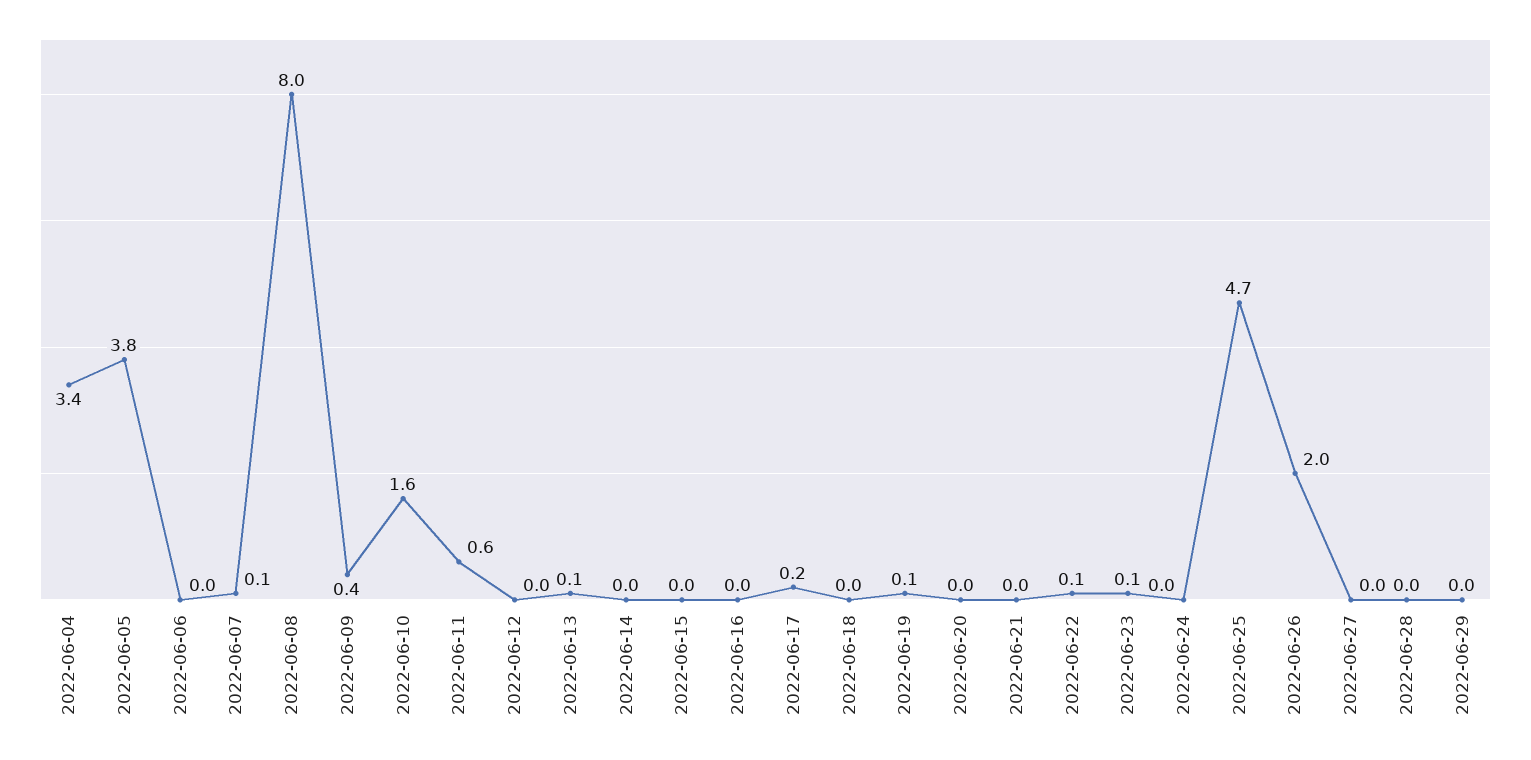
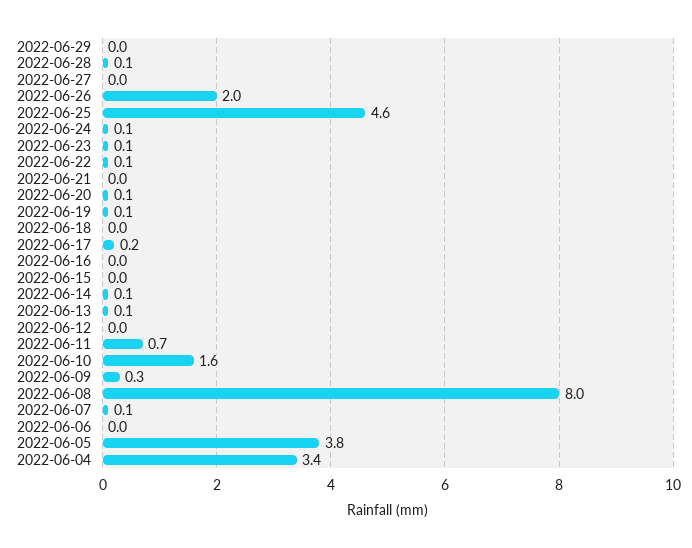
2022-06-09: 0.4 -> 0.3
2022-06-11: 0.6 -> 0.7
2022-06-14: 0 -> 0.1
2022-06-20: 0 -> 0.1
2022-06-24: 0 -> 0.1
2022-06-25: 4.7 -> 4.6
2022-06-28: 0 -> 0.1

